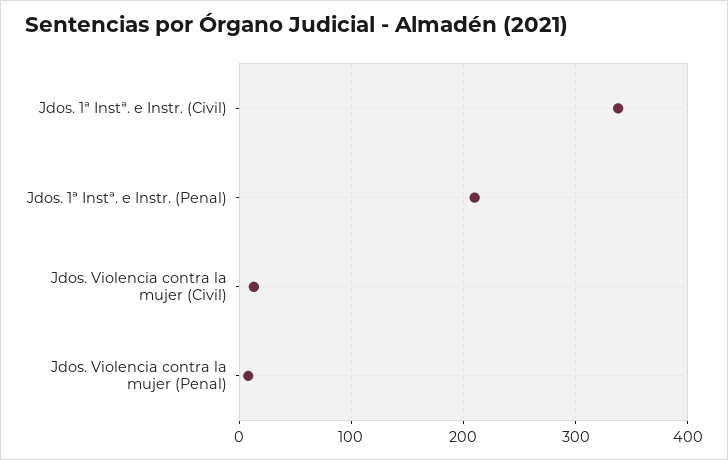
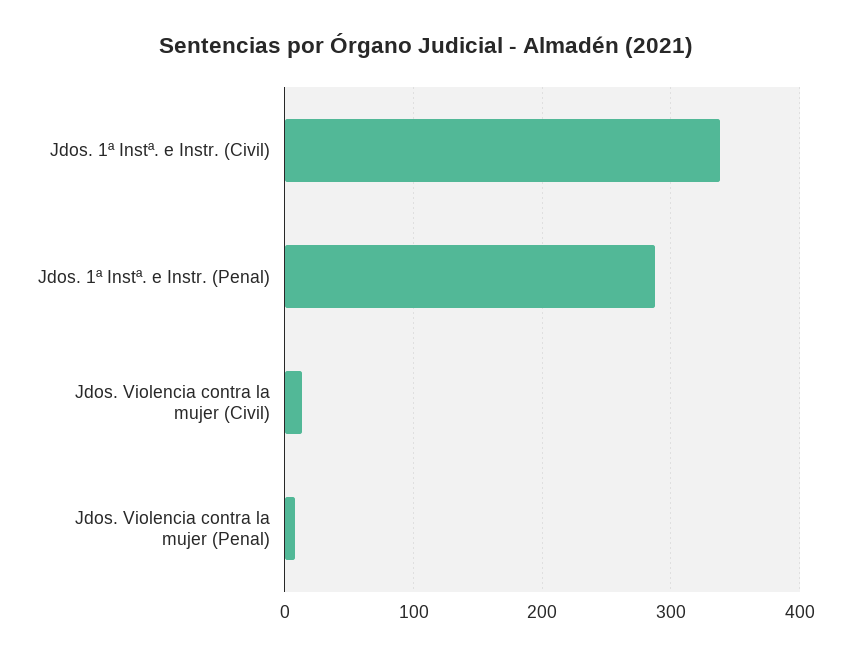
Jdos. 1ª Instª. e Instr. (Penal): 210 -> 290

